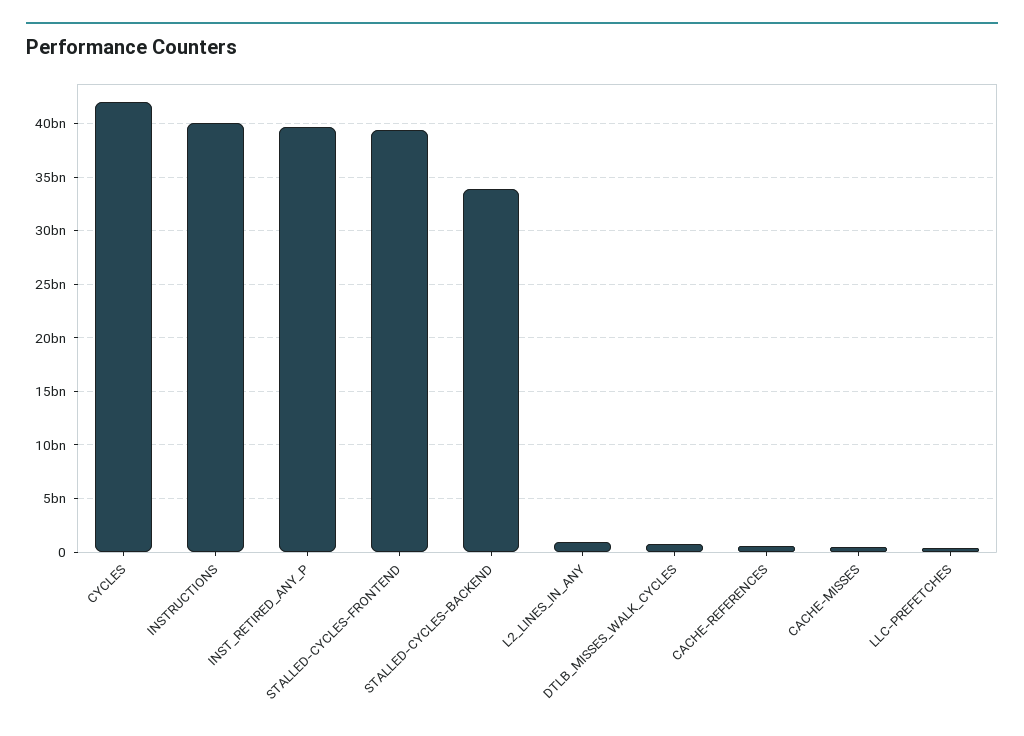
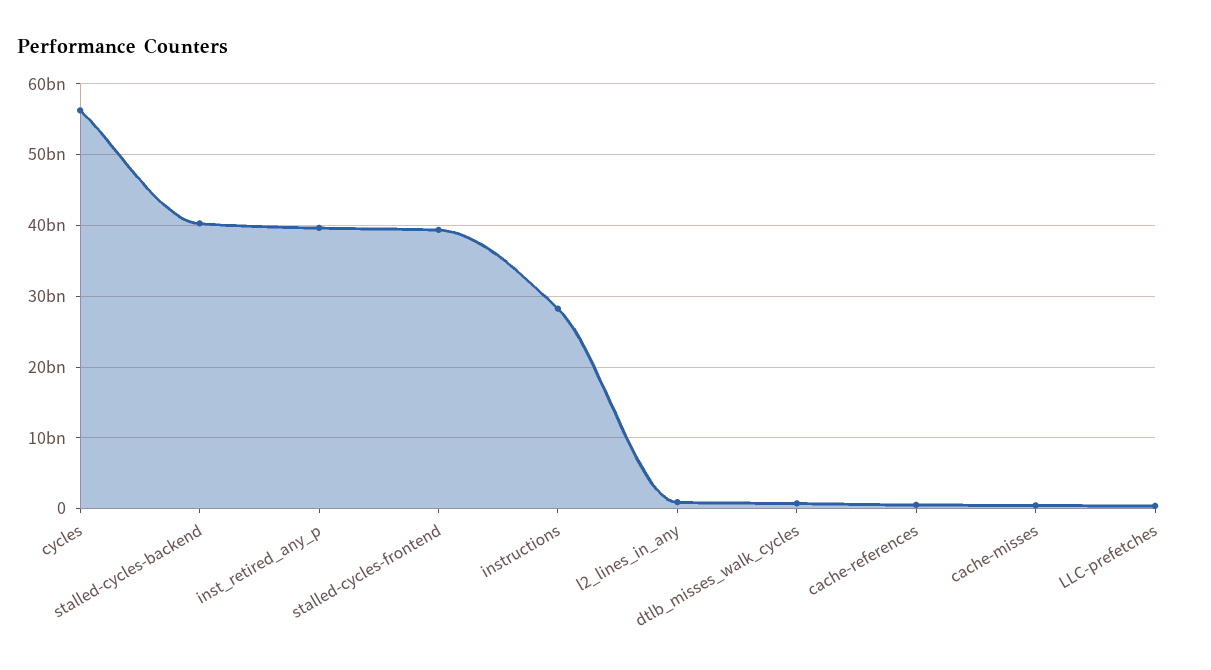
CYCLES: 42000000000 -> 56000000000
INSTRUCTIONS: 40000000000 -> 28000000000
STALLED-CYCLES-BACKEND: 34000000000 -> 40000000000

